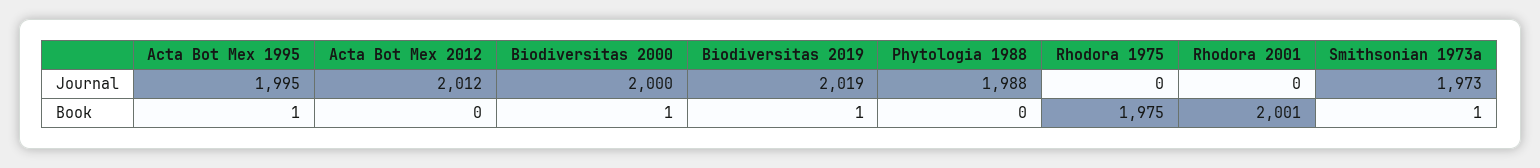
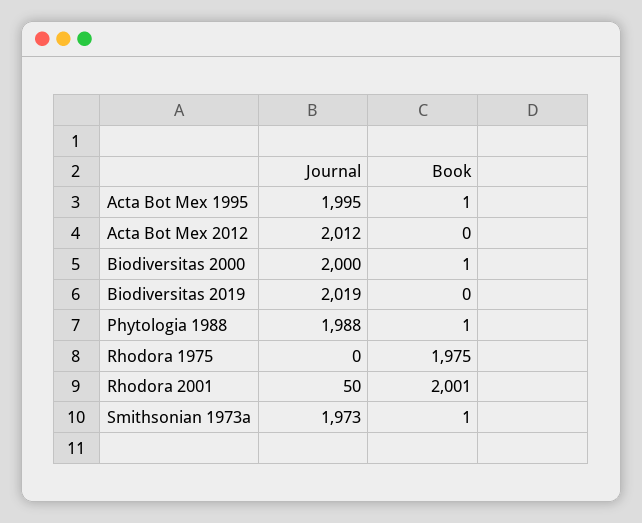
Rhodora 2001, Journal: 0 -> 50
Biodiversitas 2019, Book: 1 -> 0
Phytologia 1988, Book: 0 -> 1

